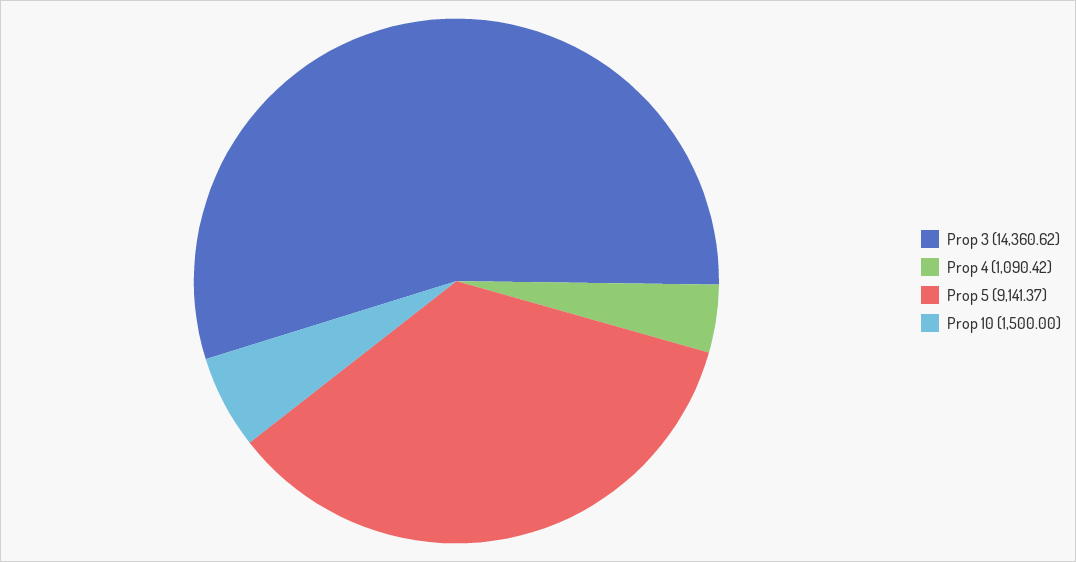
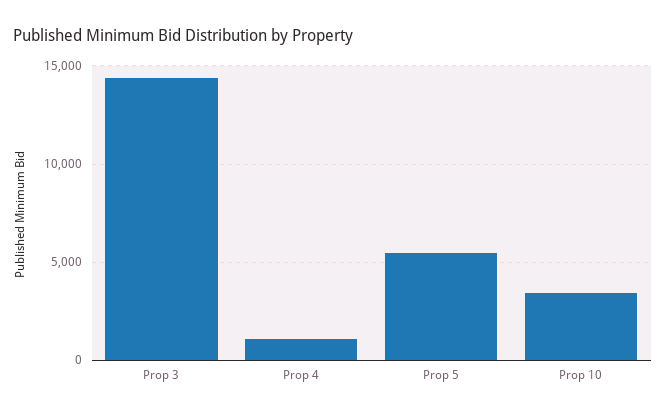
Prop 5: 9141.37 -> 5500
Prop 10: 1500 -> 3500

